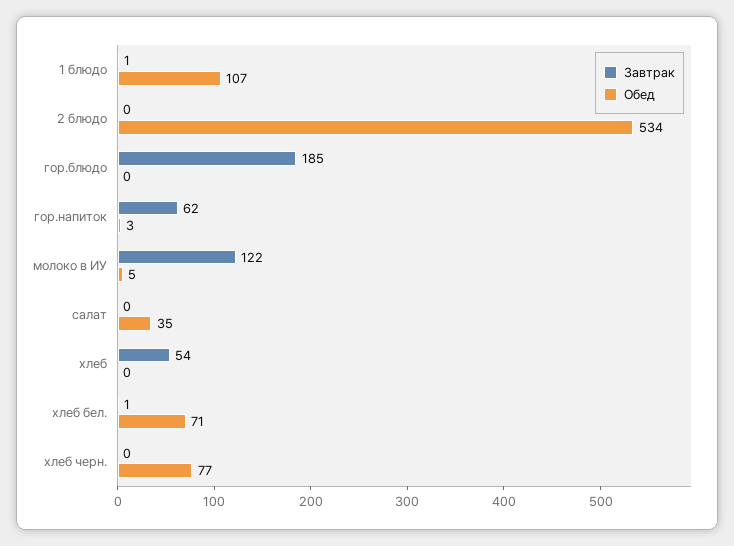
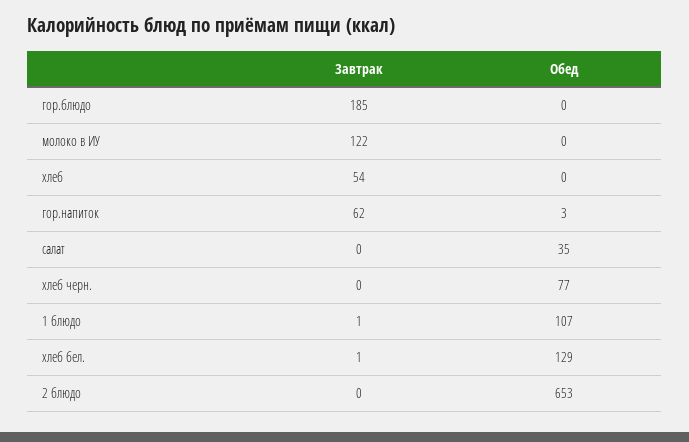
Обед, 2 блюдо: 534 -> 653
Обед, молоко в ИУ: 5 -> 0
Обед, хлеб бел.: 71 -> 129

